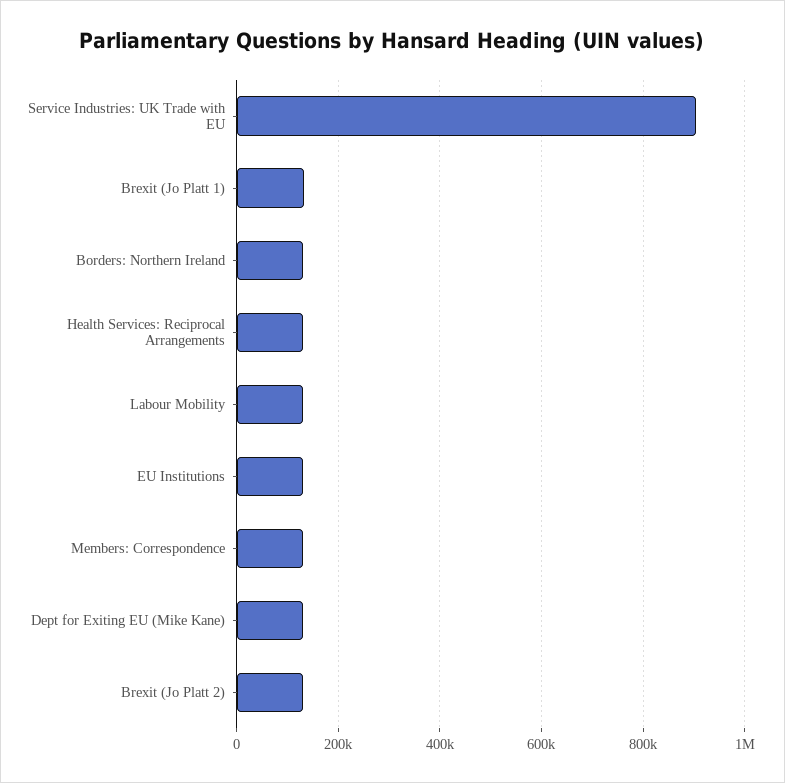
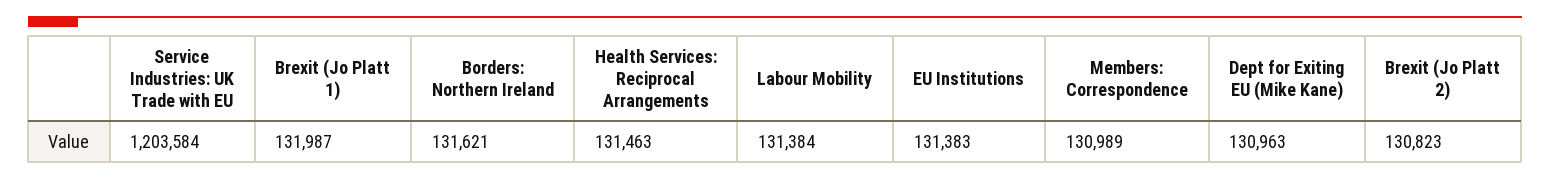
Service Industries: UK Trade with EU: 900000 -> 1203584

